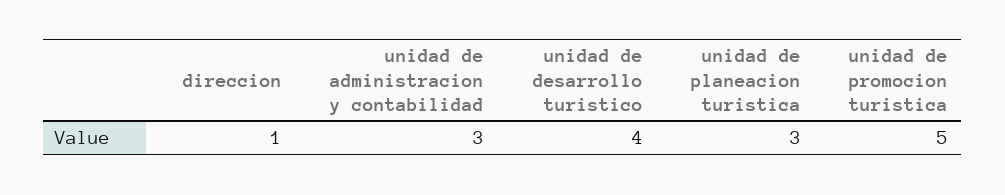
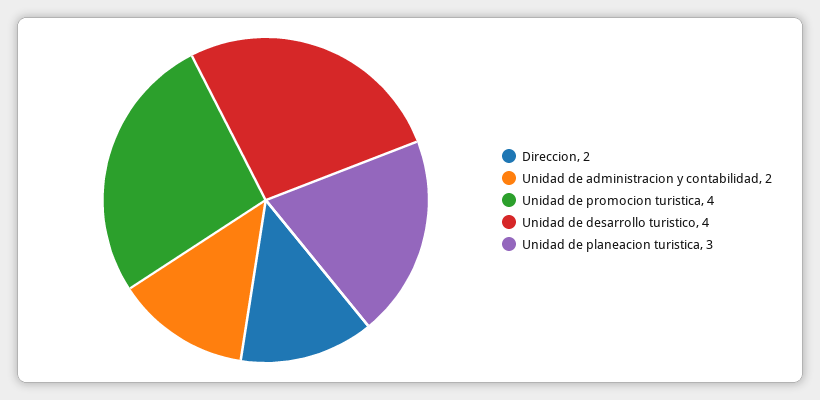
direccion: 1 -> 2
unidad de administracion y contabilidad: 3 -> 2
unidad de promocion turistica: 5 -> 4

